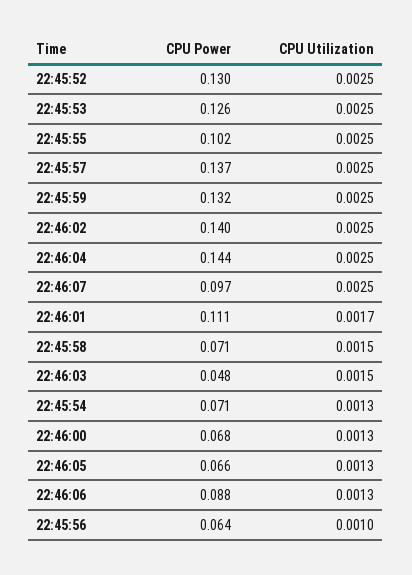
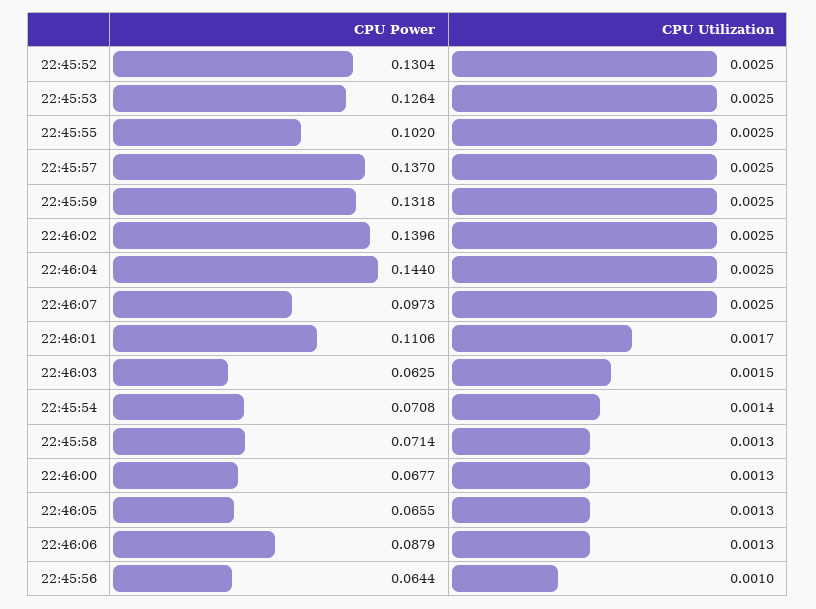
CPU Utilization, 22:45:58: 0.0015 -> 0.0013
CPU Power, 22:46:03: 0.048 -> 0.0625
CPU Utilization, 22:45:54: 0.0013 -> 0.0014

